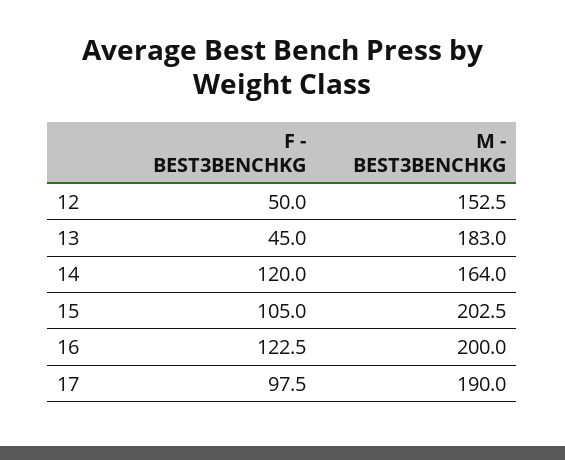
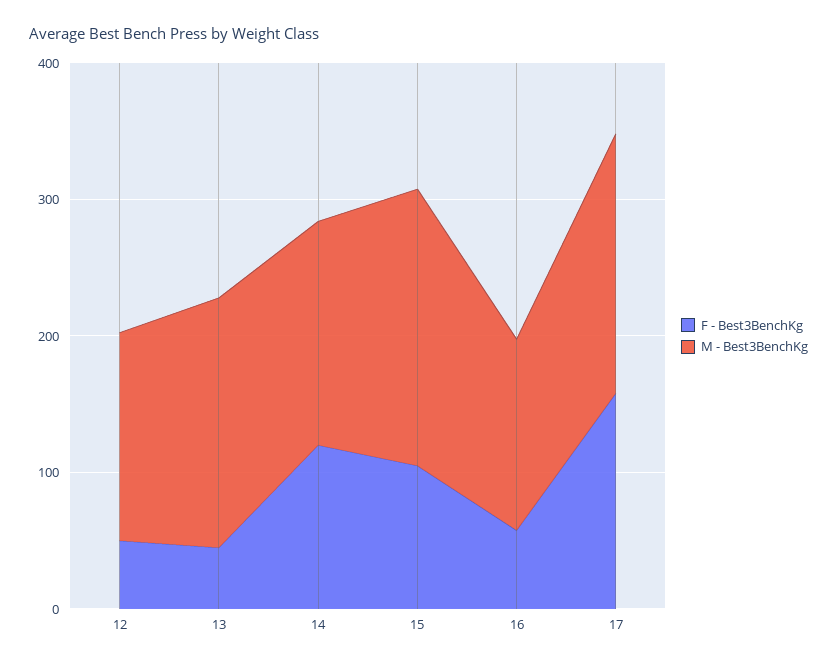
F - BEST3BENCHKG, 16: 122.5 -> 60
M - BEST3BENCHKG, 16: 200 -> 140
F - BEST3BENCHKG, 17: 97.5 -> 160

